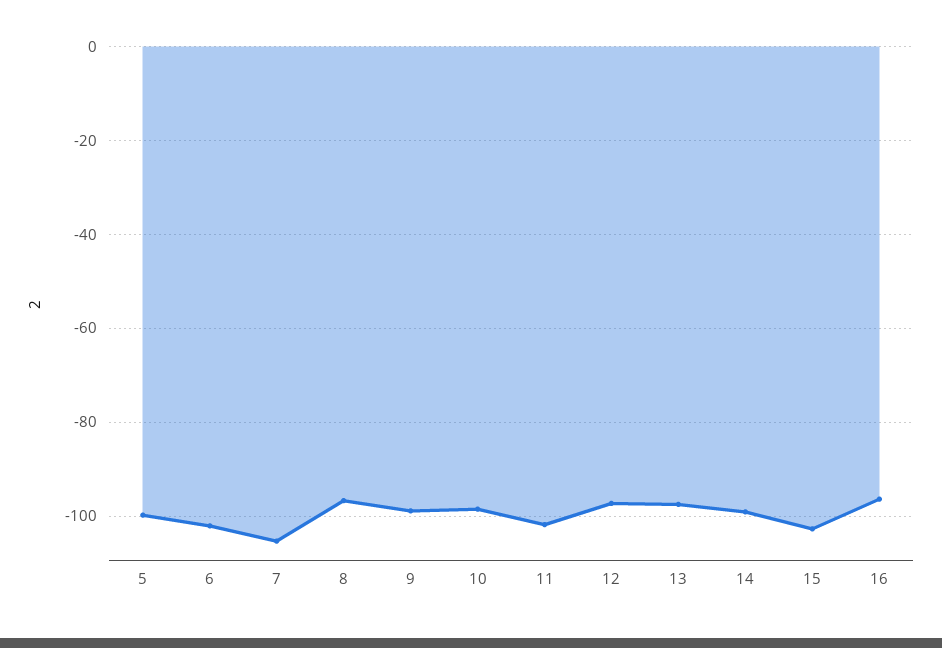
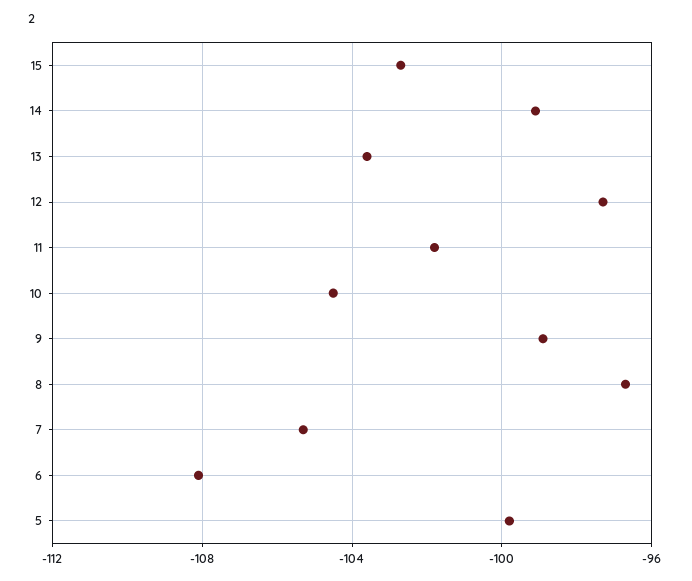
6: -102 -> -108
10: -98 -> -104.5
13: -98 -> -103.5
16: -96 -> none

